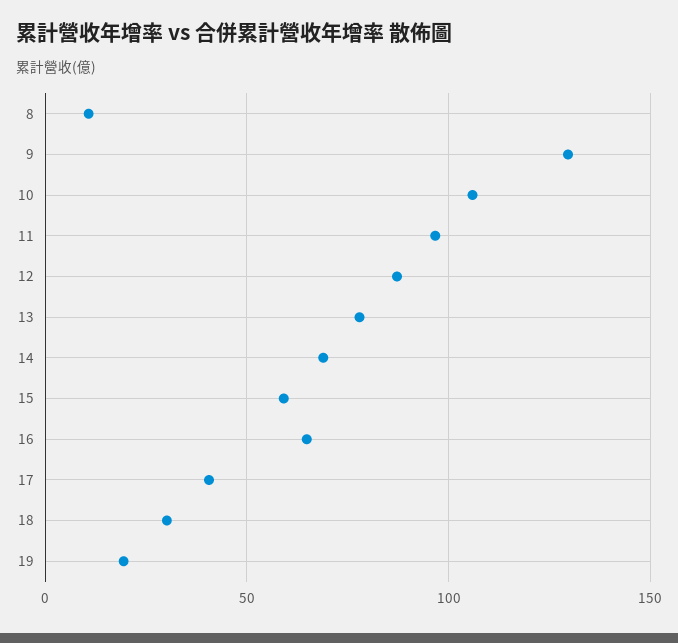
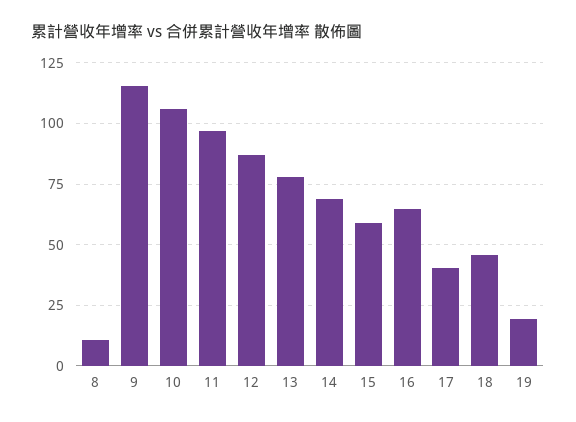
9: 130 -> 115
18: 30 -> 45

